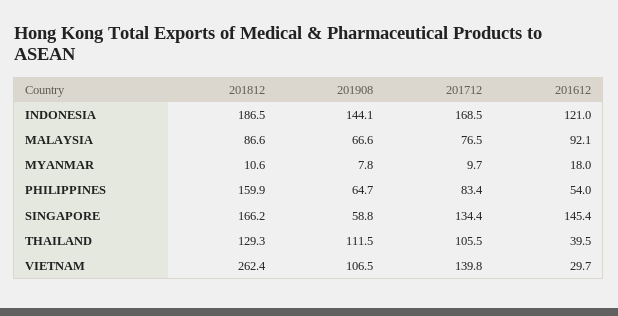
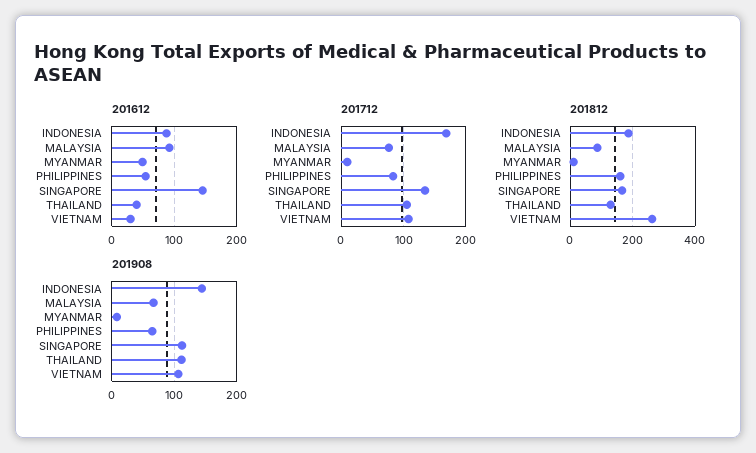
201612, INDONESIA: 121 -> 90
201612, MYANMAR: 18 -> 50
201908, SINGAPORE: 58.8 -> 110
201712, VIETNAM: 139.8 -> 110

